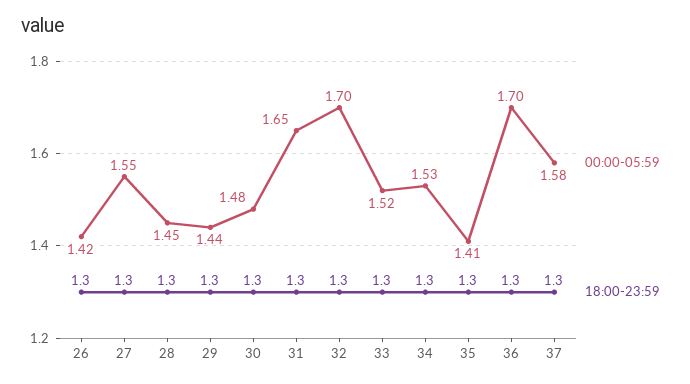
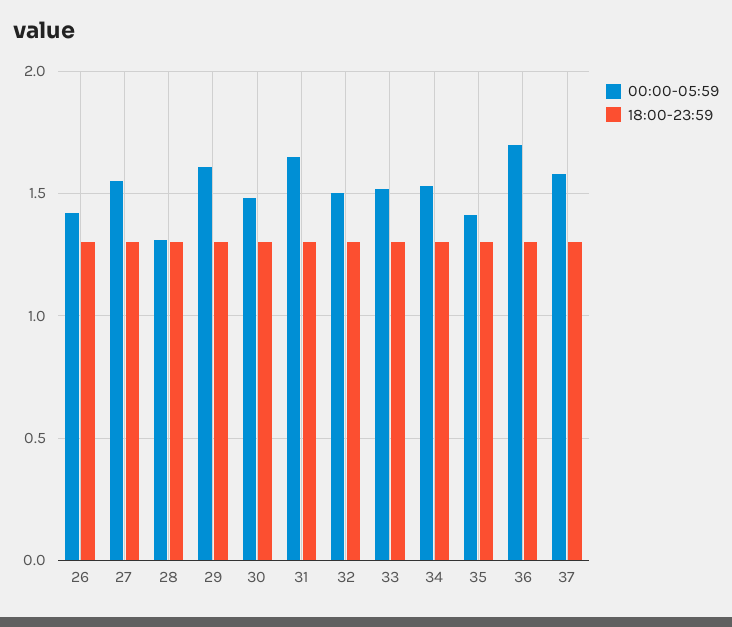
00:00-05:59, 28: 1.45 -> 1.3
00:00-05:59, 29: 1.44 -> 1.6
00:00-05:59, 32: 1.7 -> 1.5

